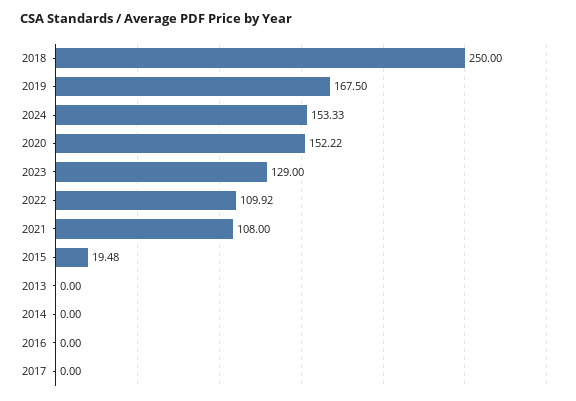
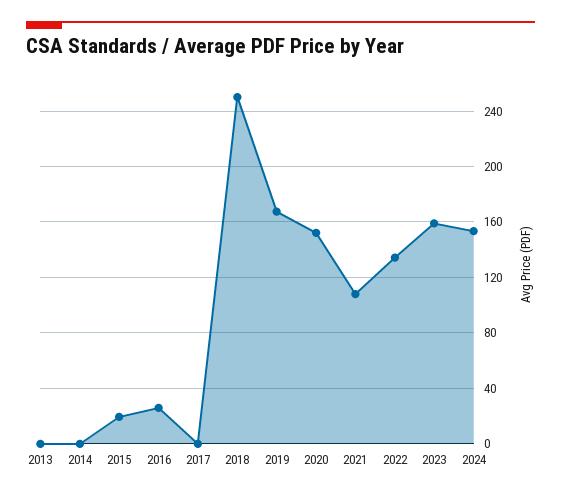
2023: 129 -> 160
2022: 109.92 -> 135
2016: 0 -> 25

